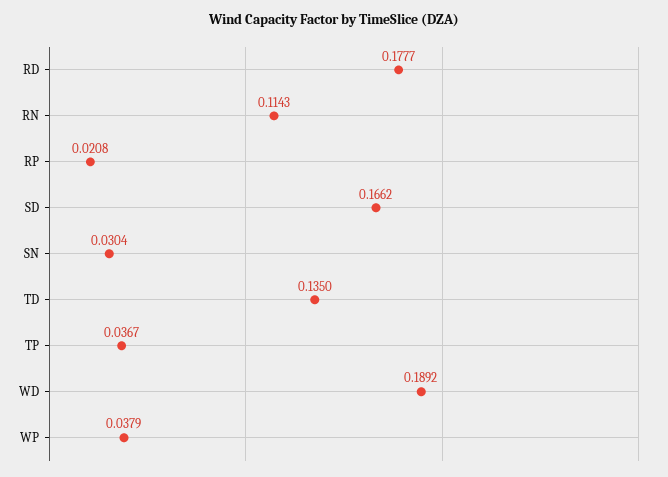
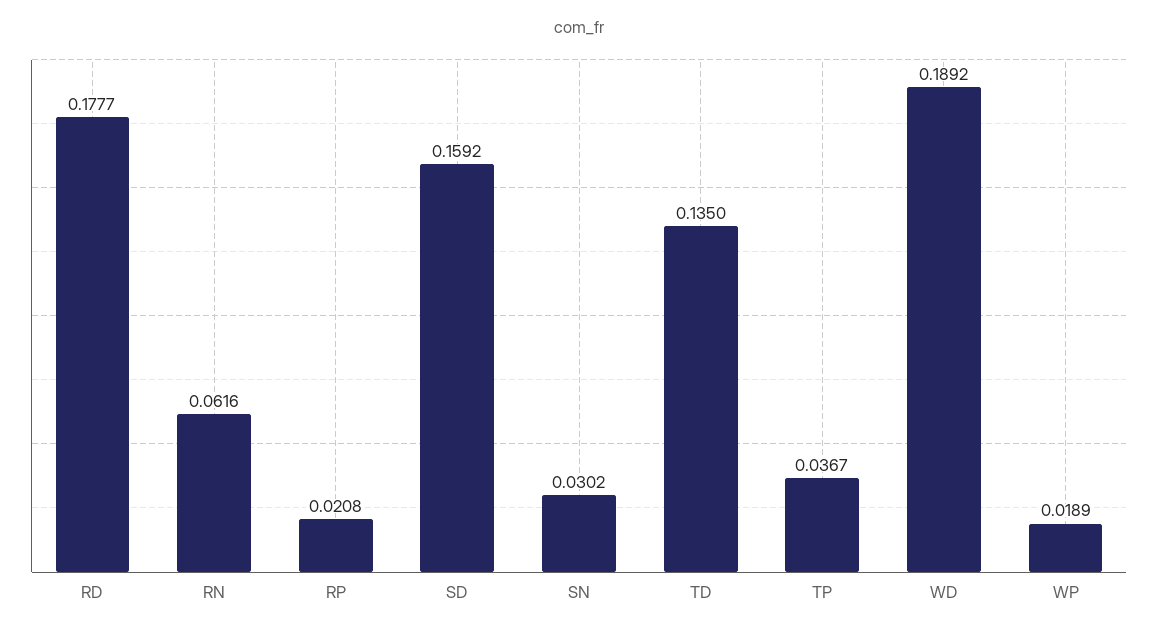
RN: 0.1143 -> 0.0616
SD: 0.1662 -> 0.1592
SN: 0.0304 -> 0.0302
WP: 0.0379 -> 0.0189

